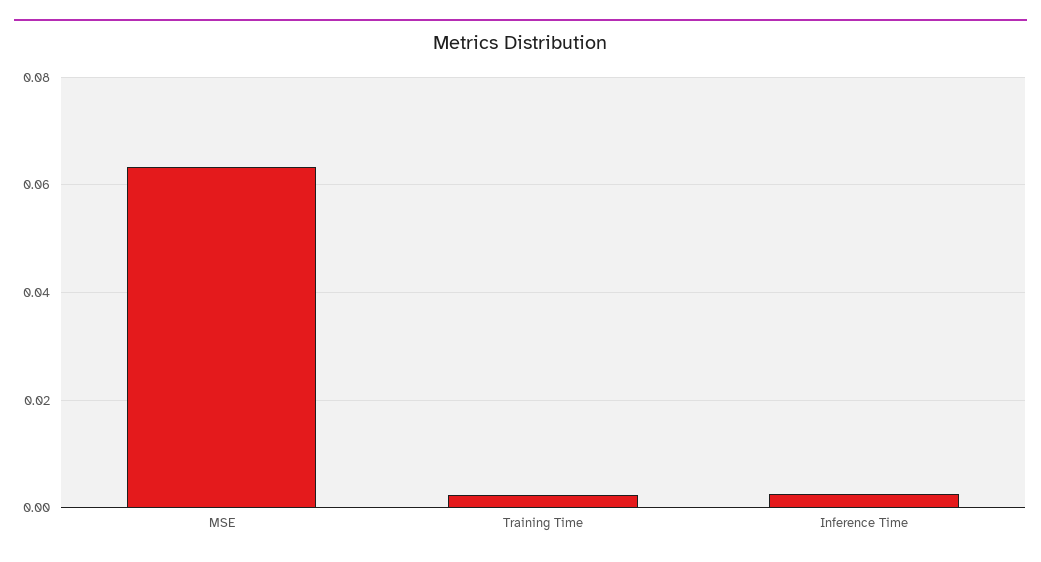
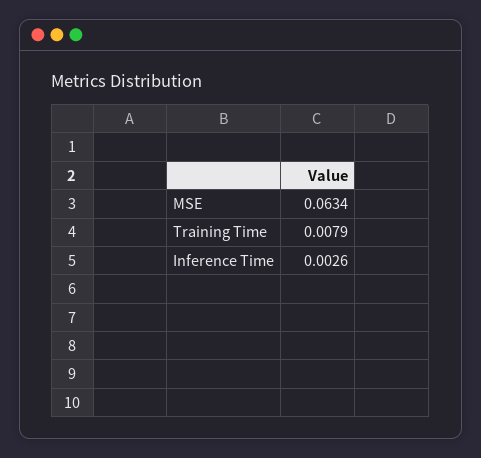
Training Time: 0.002 -> 0.0079

